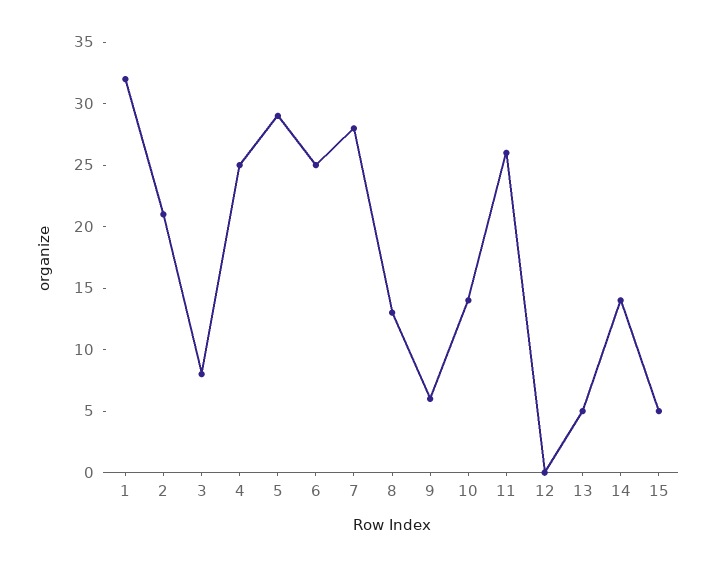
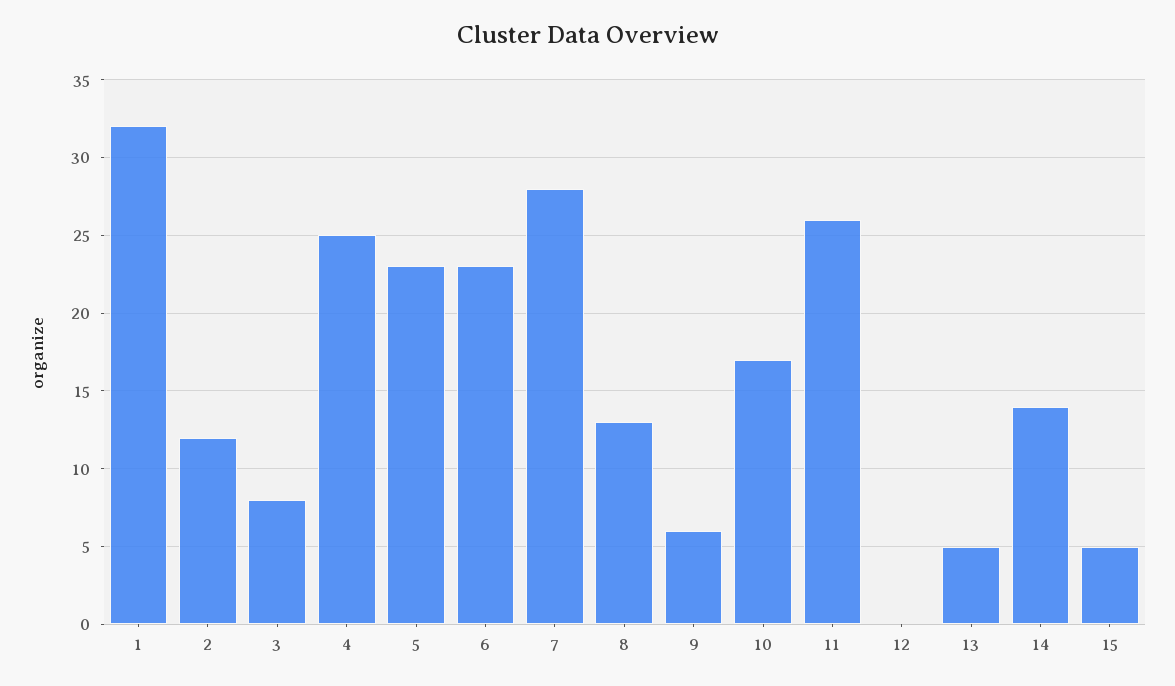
2: 21 -> 12
5: 29 -> 23
6: 25 -> 23
10: 14 -> 17

